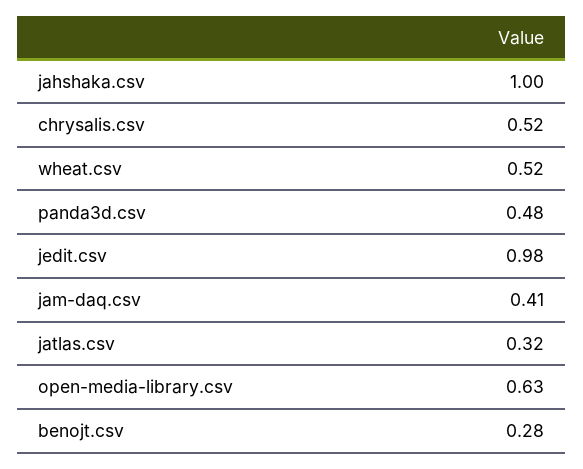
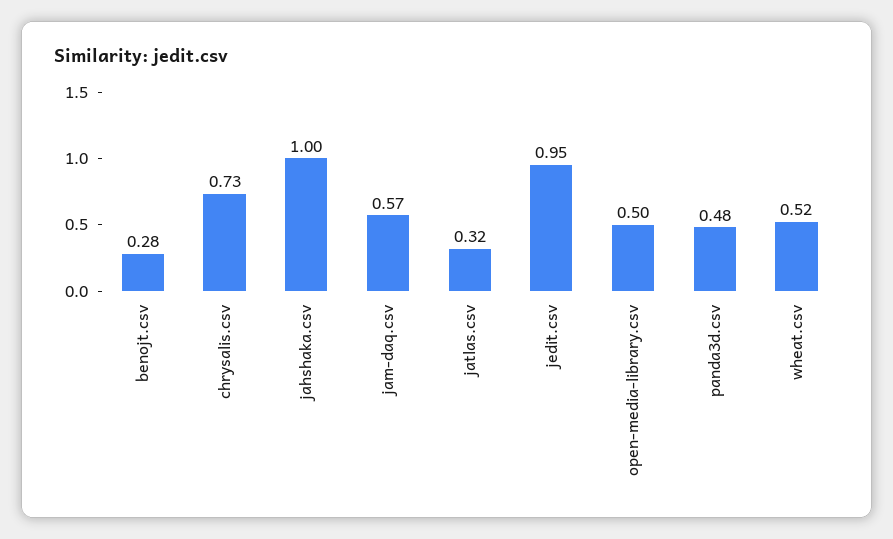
chrysalis.csv: 0.52 -> 0.73
jedit.csv: 0.98 -> 0.95
jam-daq.csv: 0.41 -> 0.57
open-media-library.csv: 0.63 -> 0.5

